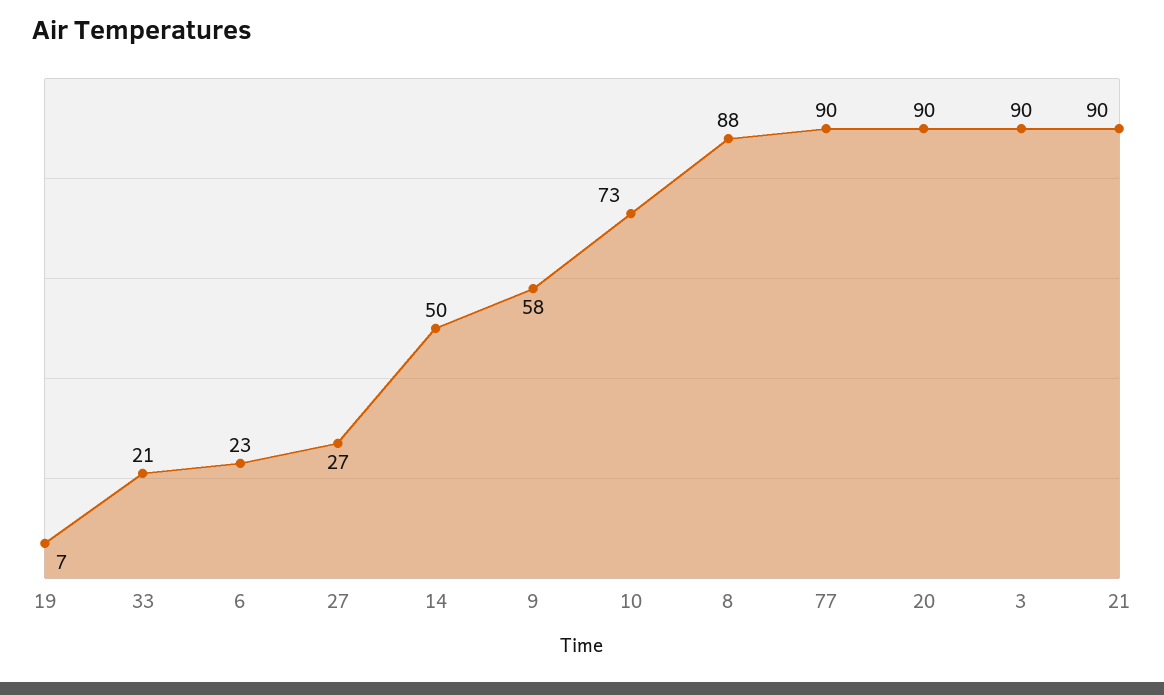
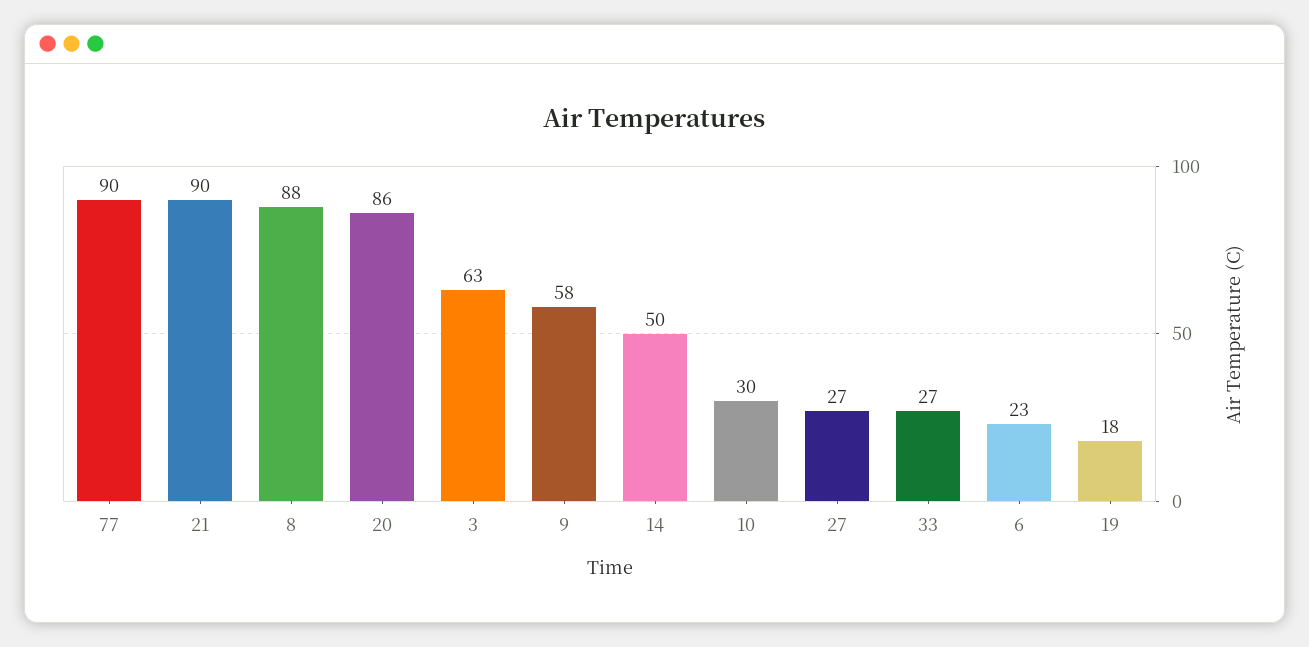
19: 7 -> 18
33: 21 -> 27
10: 73 -> 30
20: 90 -> 86
3: 90 -> 63

